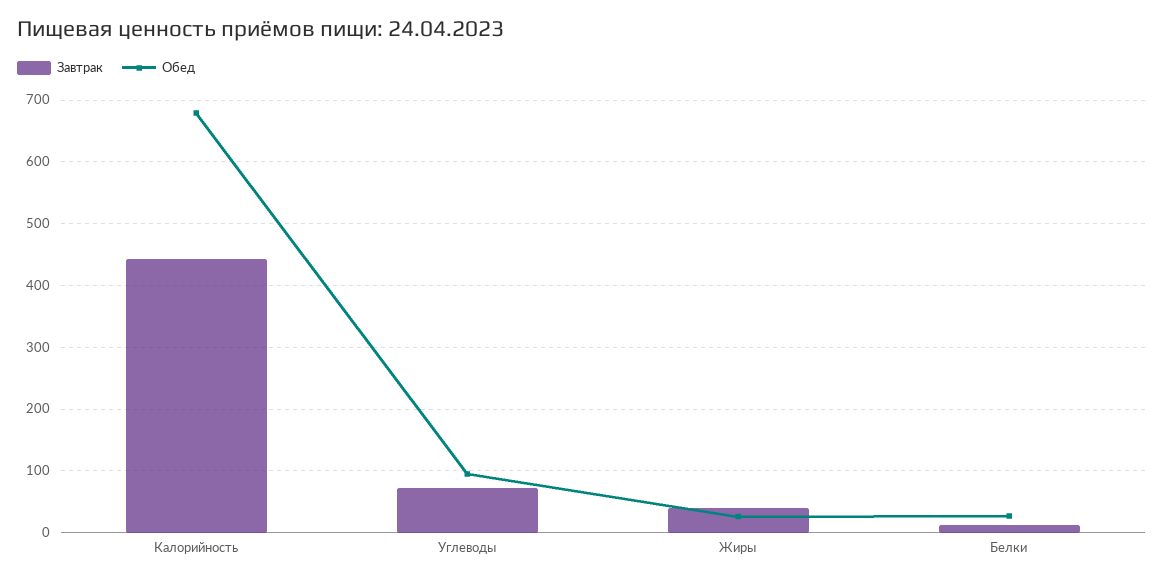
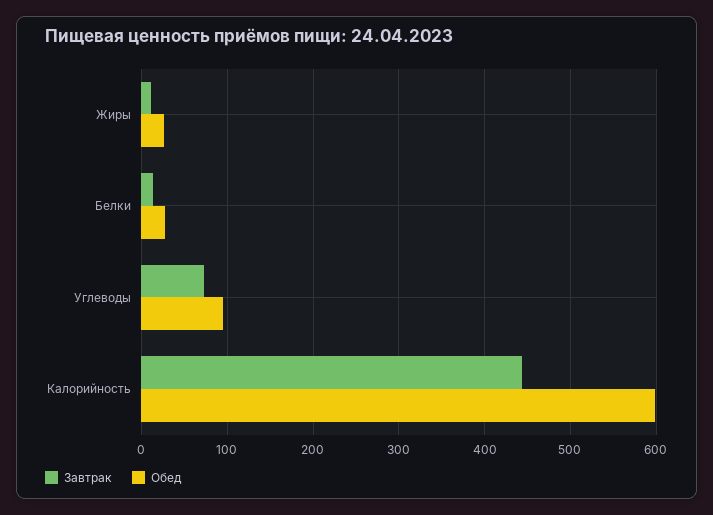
Обед, Калорийность: 680 -> 600
Завтрак, Жиры: 40 -> 10

